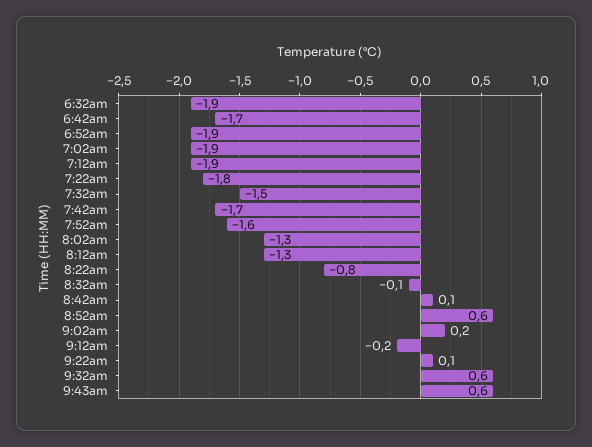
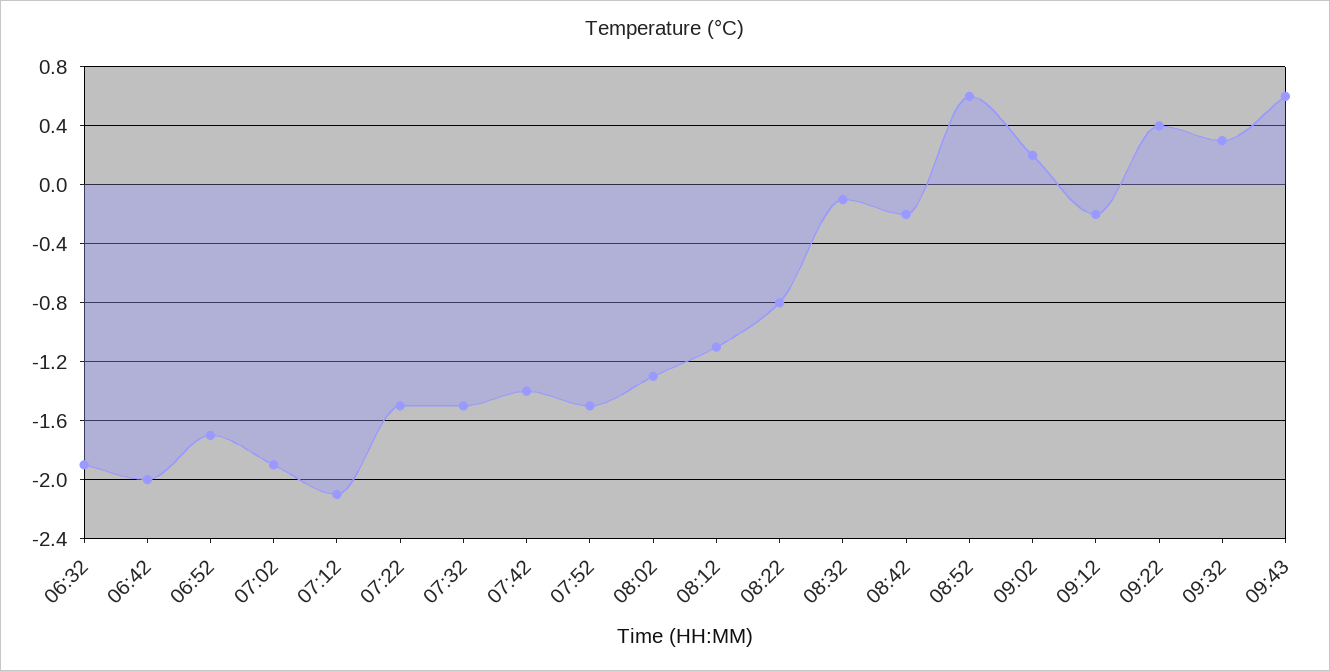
6:42am: -1.7 -> -2
6:52am: -1.9 -> -1.7
7:12am: -1.9 -> -2.1
7:22am: -1.8 -> -1.5
7:42am: -1.7 -> -1.4
7:52am: -1.6 -> -1.5
8:12am: -1.3 -> -1.1
8:42am: 0.1 -> -0.2
9:22am: 0.1 -> 0.4
9:32am: 0.6 -> 0.3

